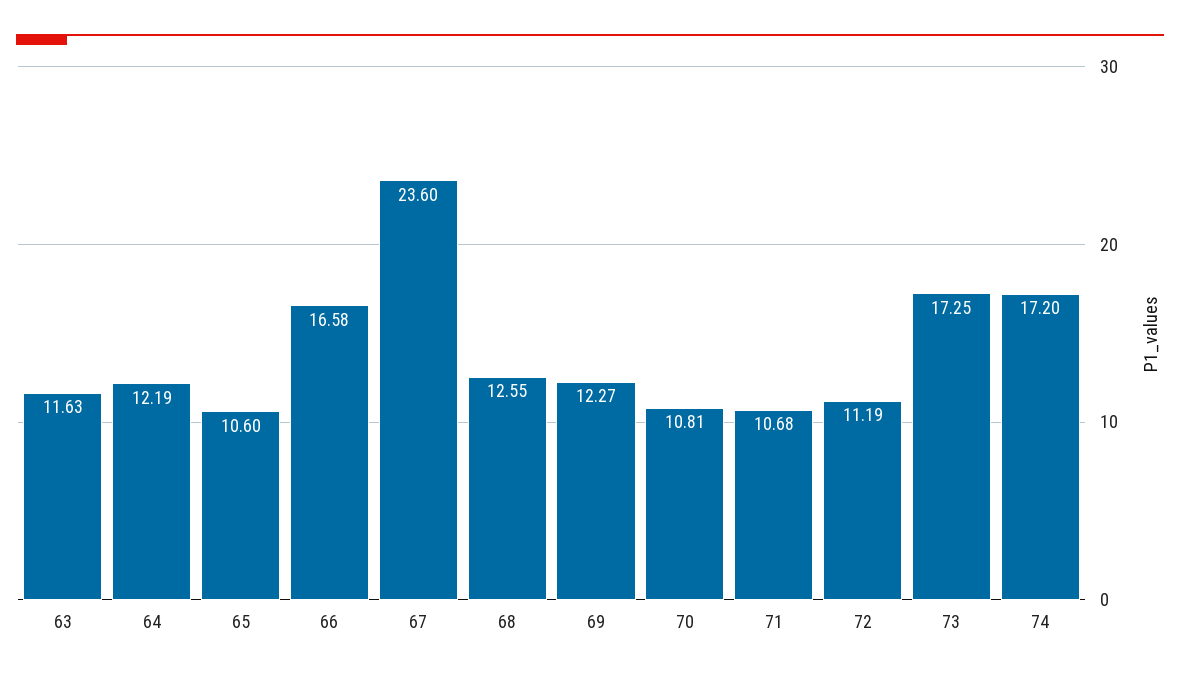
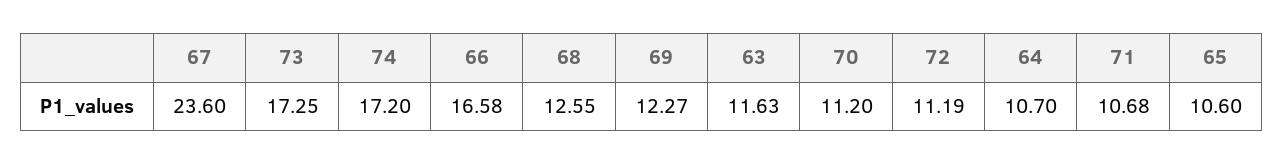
64: 12.19 -> 10.7
70: 10.81 -> 11.2

